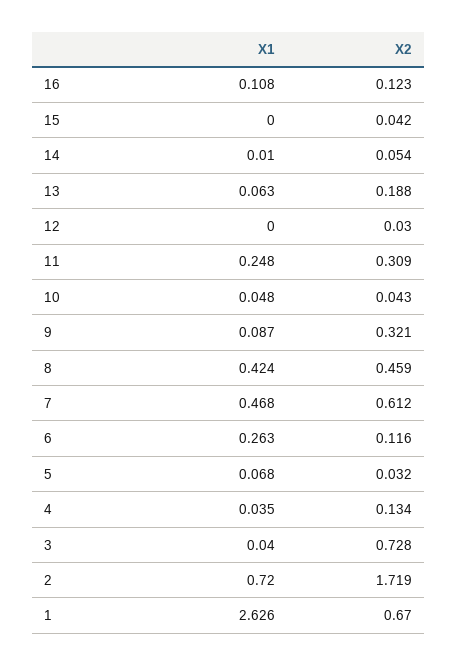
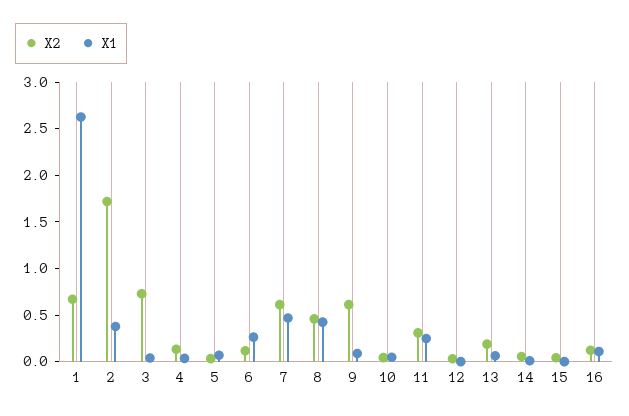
X2, 9: 0.321 -> 0.6
X1, 2: 0.72 -> 0.4

